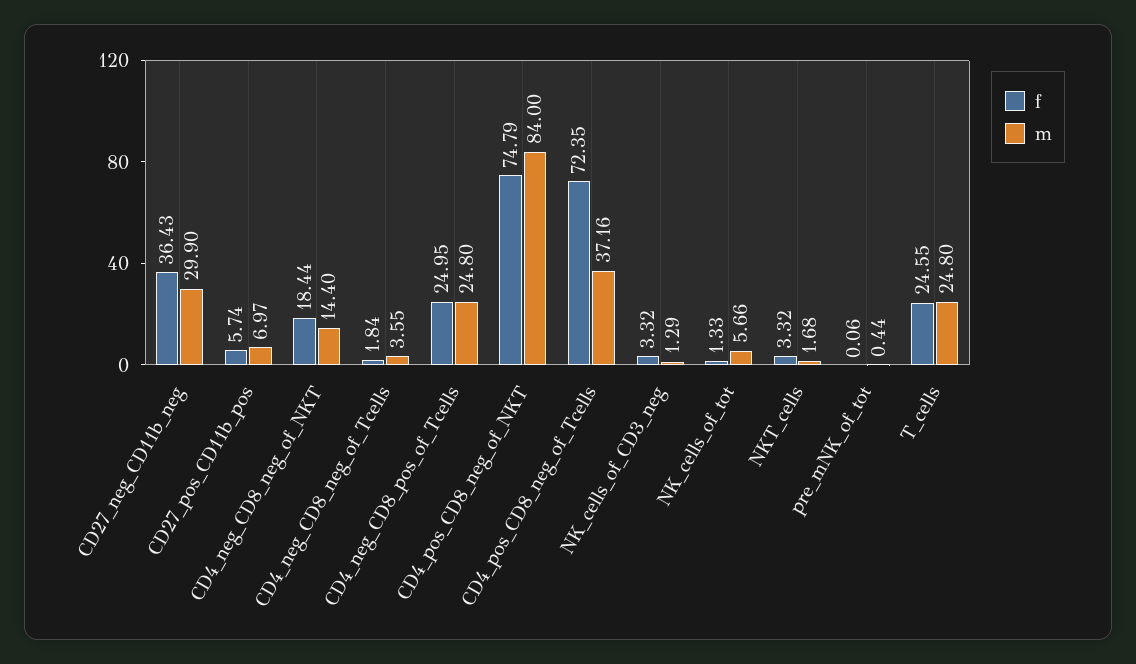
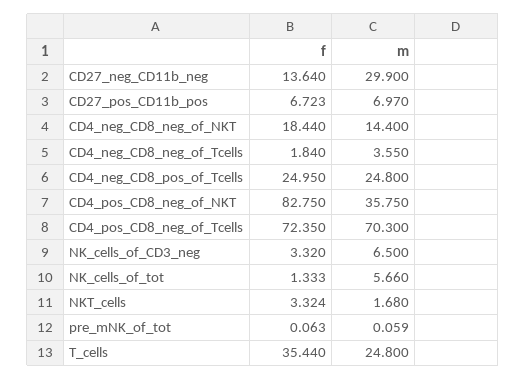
f, CD27_neg_CD11b_neg: 36.43 -> 13.64
f, CD27_pos_CD11b_pos: 5.74 -> 6.723
f, CD4_pos_CD8_neg_of_NKT: 74.79 -> 82.75
m, CD4_pos_CD8_neg_of_NKT: 84 -> 35.75
m, CD4_pos_CD8_neg_of_Tcells: 37.16 -> 70.3
m, NK_cells_of_CD3_neg: 1.29 -> 6.5
m, pre_mNK_of_tot: 0.44 -> 0.059
f, T_cells: 24.55 -> 35.44

